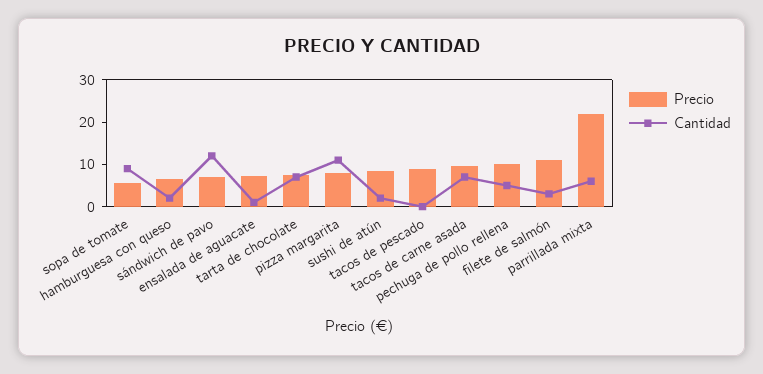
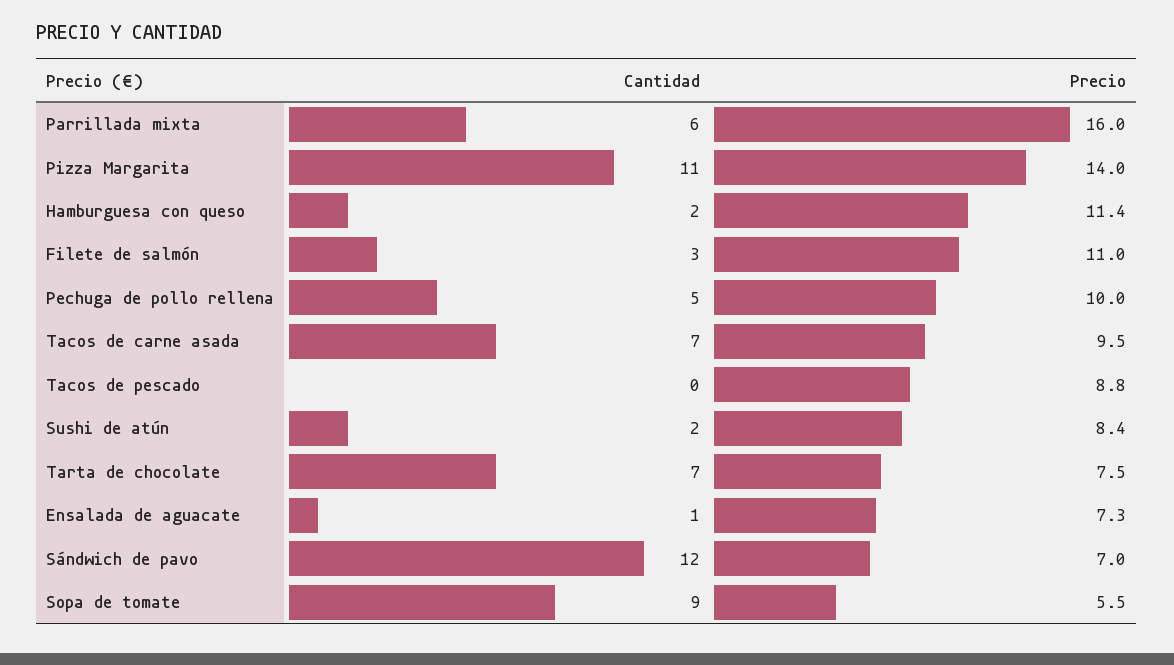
Precio, hamburguesa con queso: 6 -> 11.4
Precio, pizza margarita: 8 -> 14
Precio, parrillada mixta: 22 -> 16

